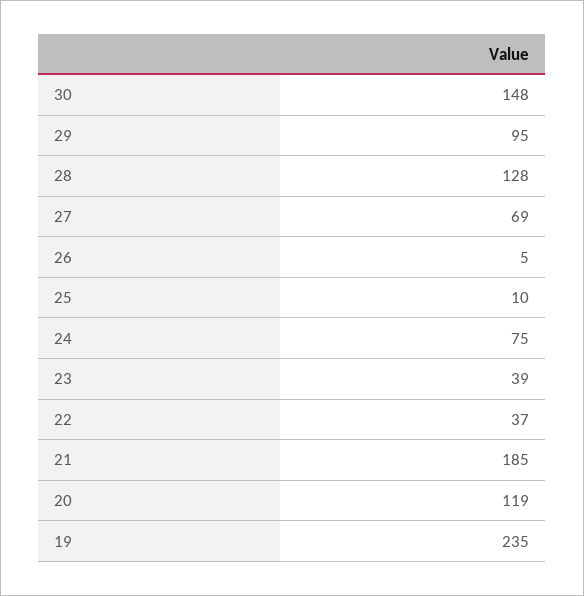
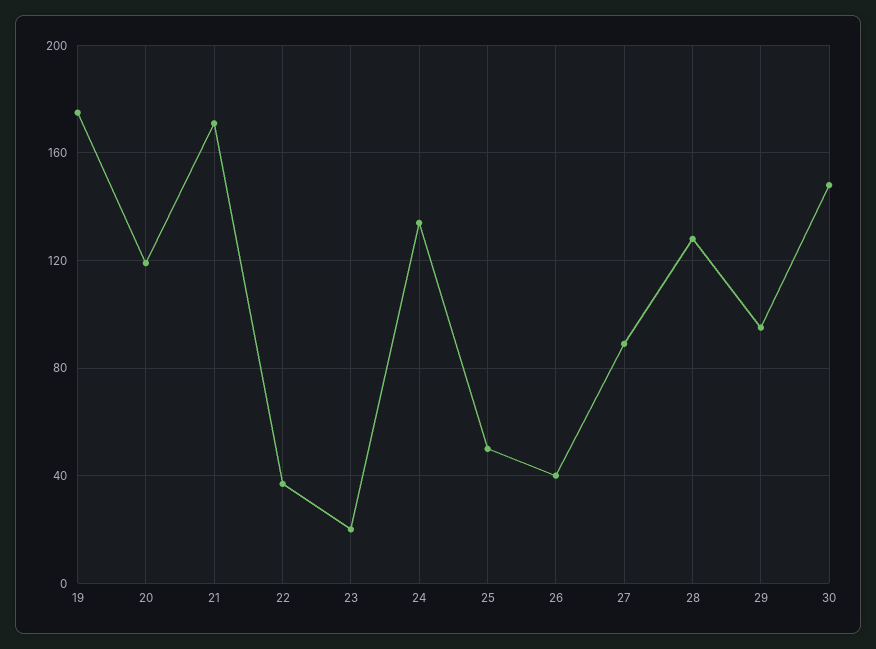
27: 69 -> 90
26: 5 -> 40
25: 10 -> 50
24: 75 -> 135
23: 39 -> 20
21: 185 -> 170
19: 235 -> 175

